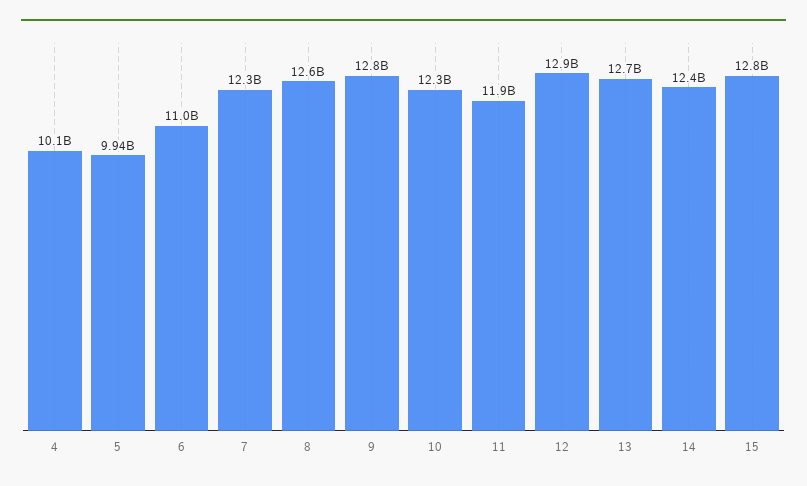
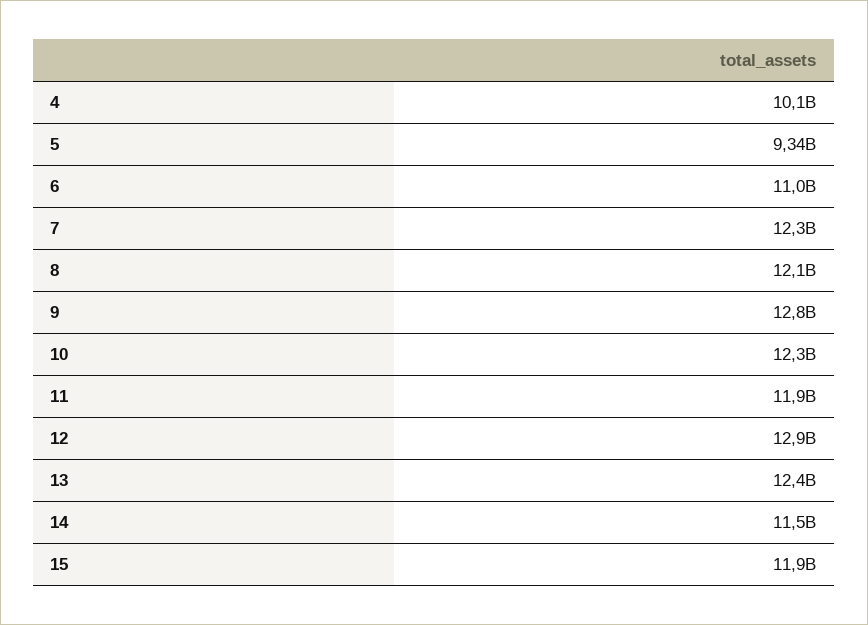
5: 9940000000 -> 9340000000
8: 12600000000 -> 12100000000
13: 12700000000 -> 12400000000
14: 12400000000 -> 11500000000
15: 12800000000 -> 11900000000

